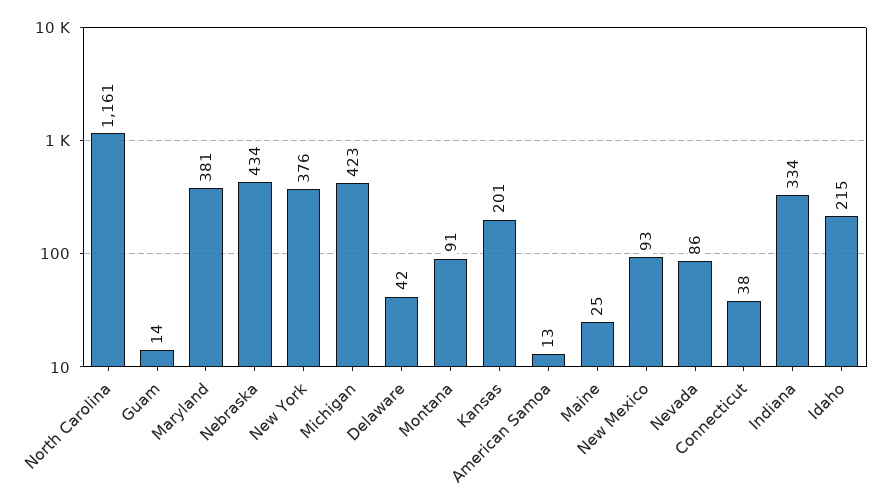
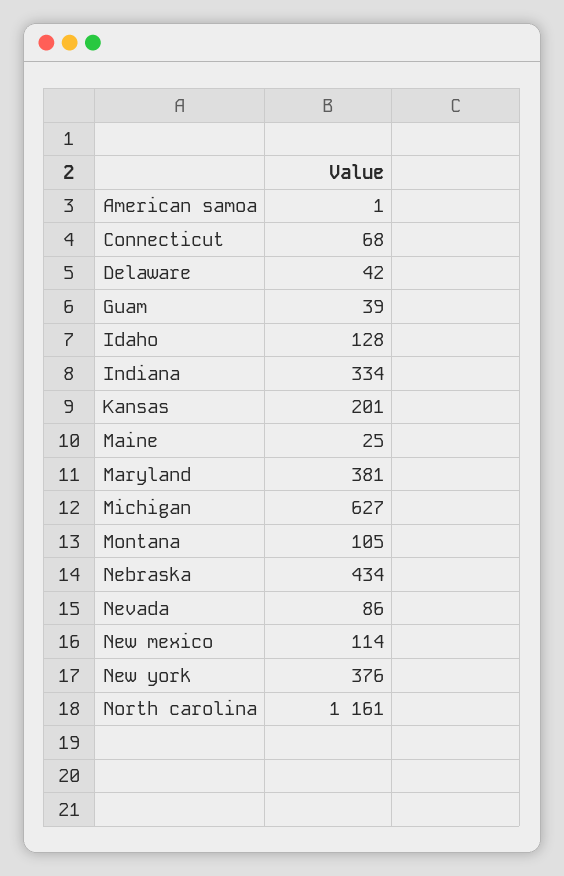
Guam: 14 -> 39
Michigan: 423 -> 627
Montana: 91 -> 105
American Samoa: 13 -> 1
New Mexico: 93 -> 114
Connecticut: 38 -> 68
Idaho: 215 -> 128

